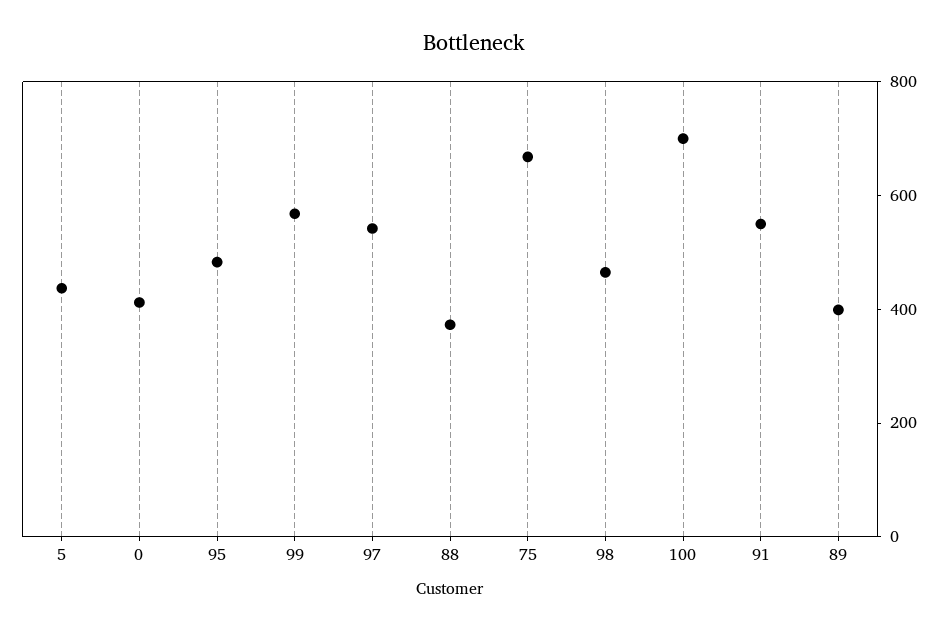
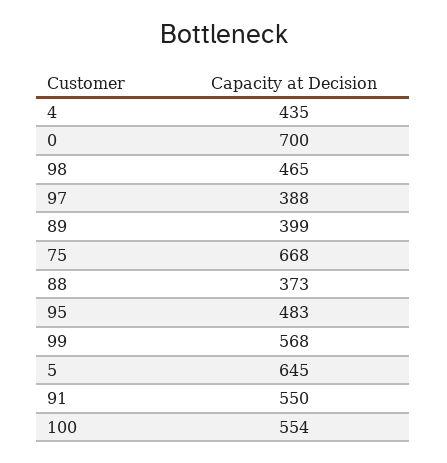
5: 450 -> 645
0: 400 -> 700
97: 550 -> 388
100: 700 -> 554
4: none -> 435

